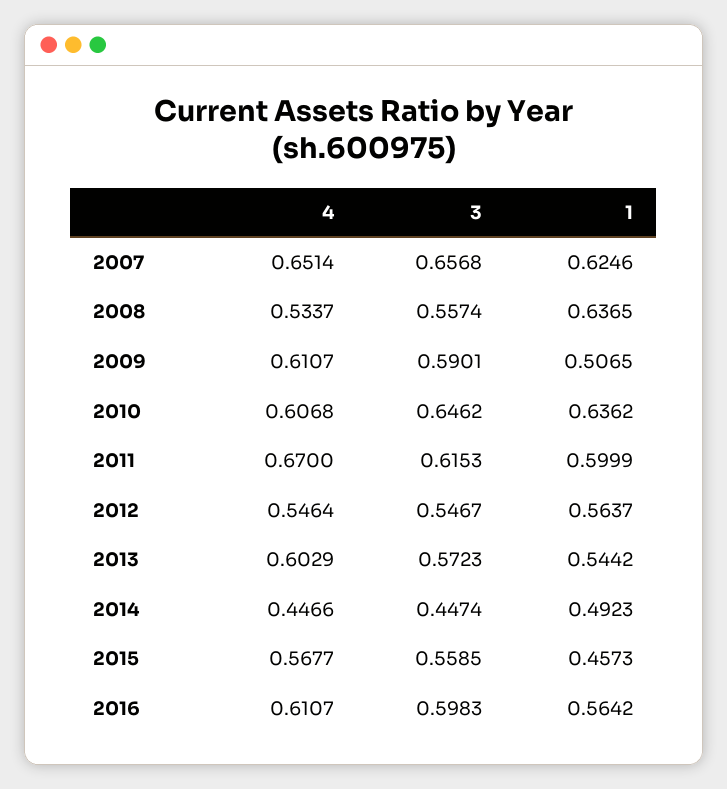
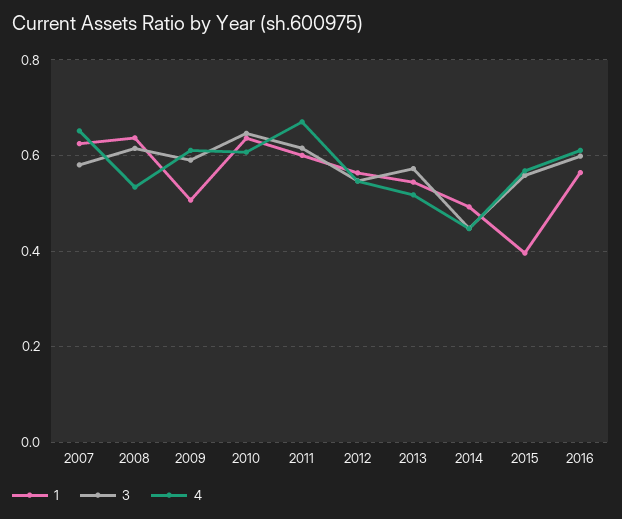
3, 2007: 0.6568 -> 0.58
3, 2008: 0.5574 -> 0.62
4, 2013: 0.6029 -> 0.52
1, 2015: 0.4573 -> 0.4

